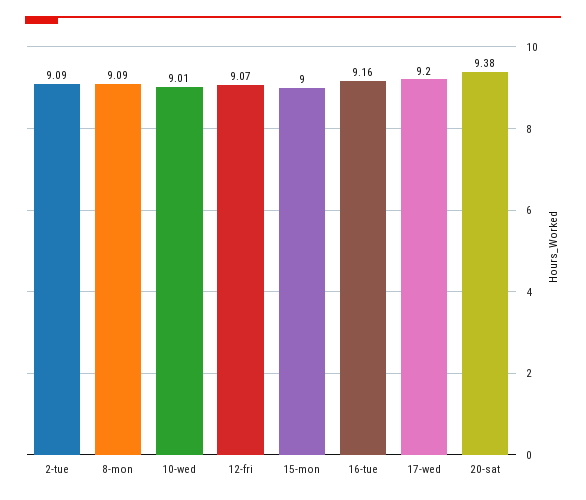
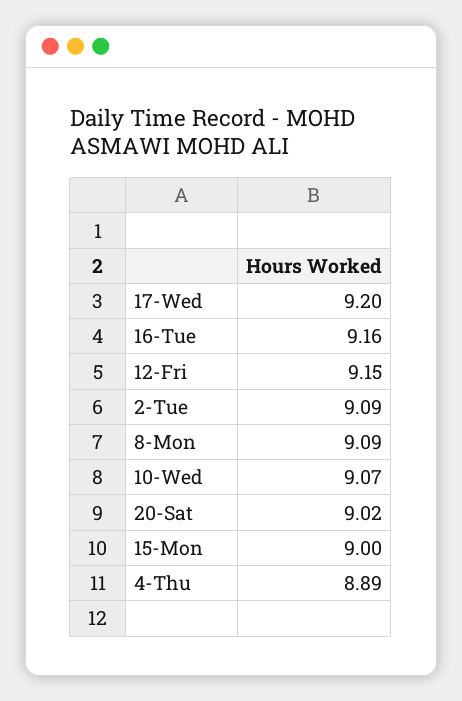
10-wed: 9.01 -> 9.07
12-fri: 9.07 -> 9.15
20-sat: 9.38 -> 9.02
4-Thu: none -> 8.89

